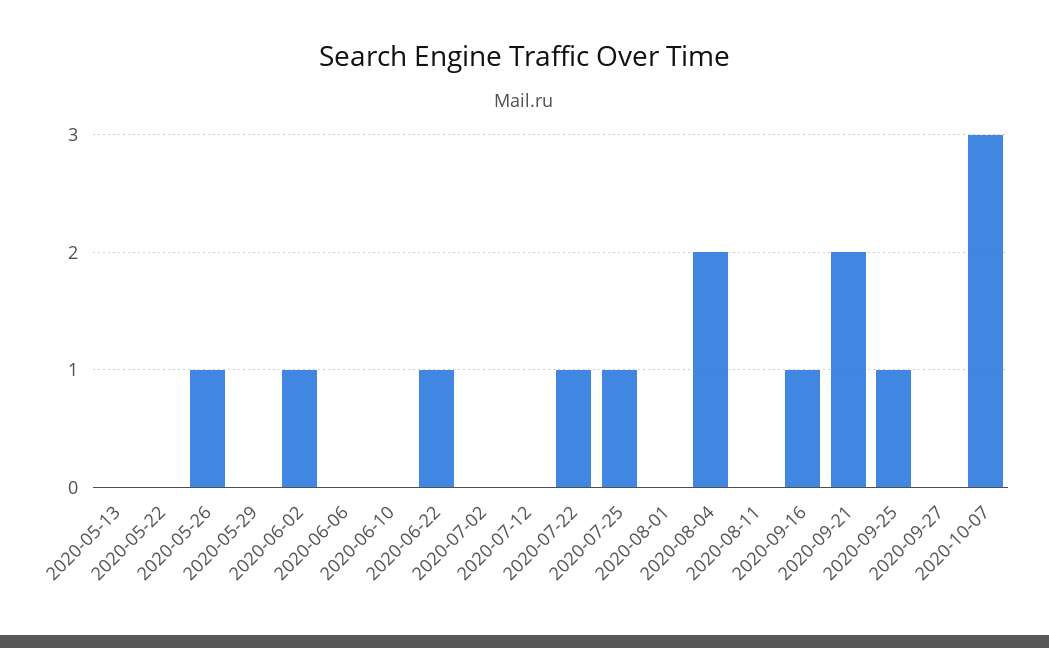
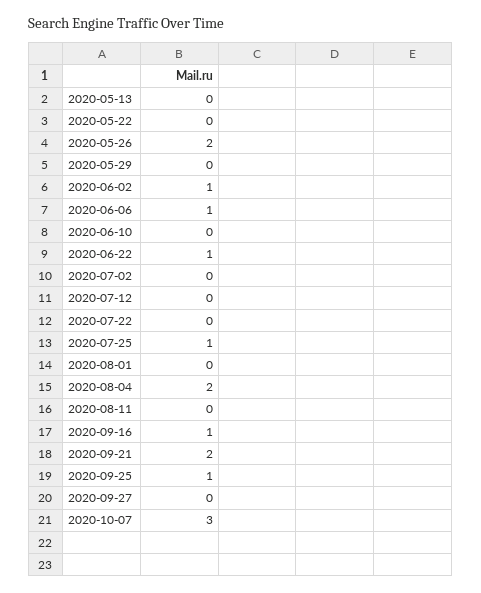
2020-05-26: 1 -> 2
2020-06-06: 0 -> 1
2020-07-22: 1 -> 0

